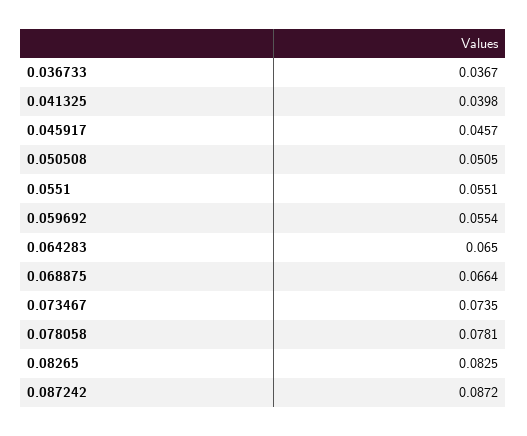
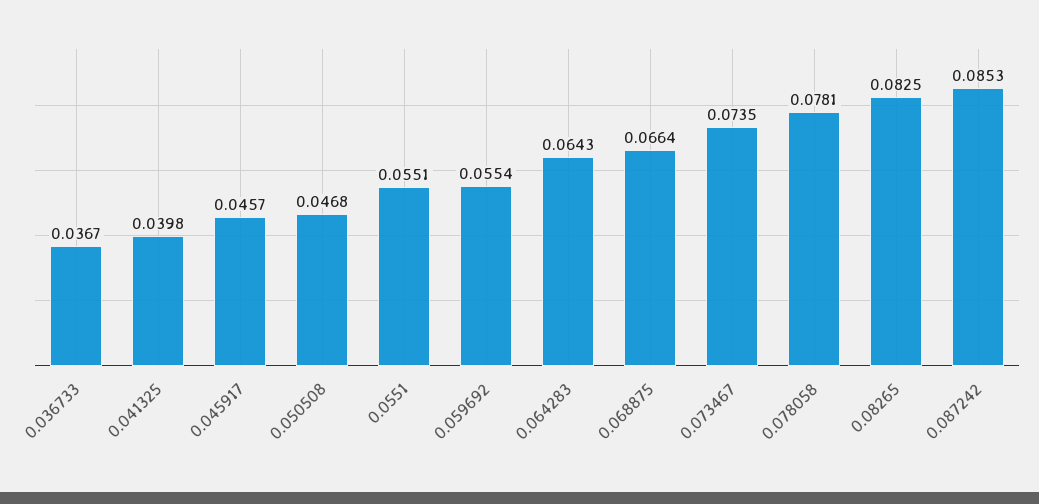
0.050508: 0.0505 -> 0.0468
0.064283: 0.065 -> 0.0643
0.087242: 0.0872 -> 0.0853

